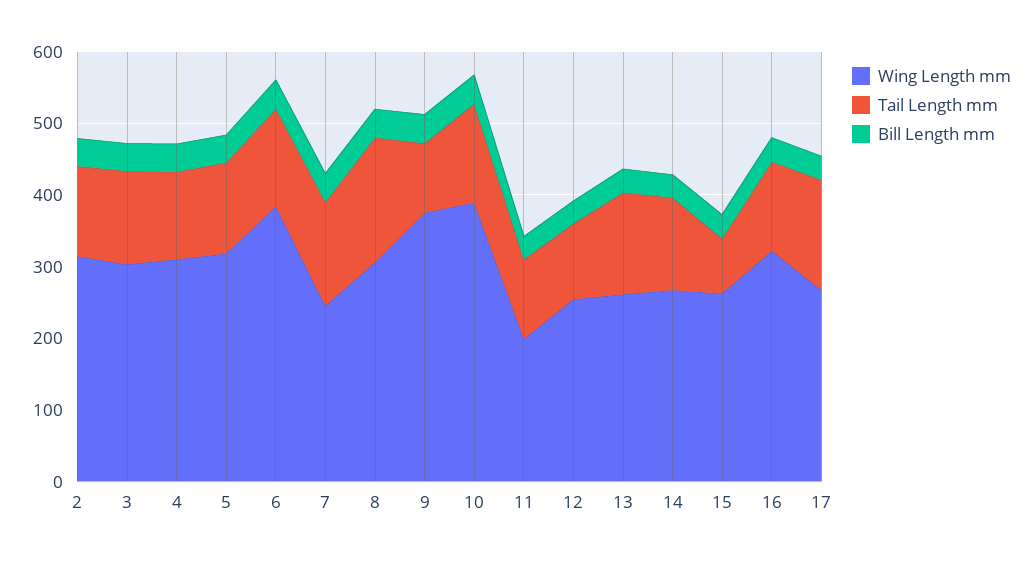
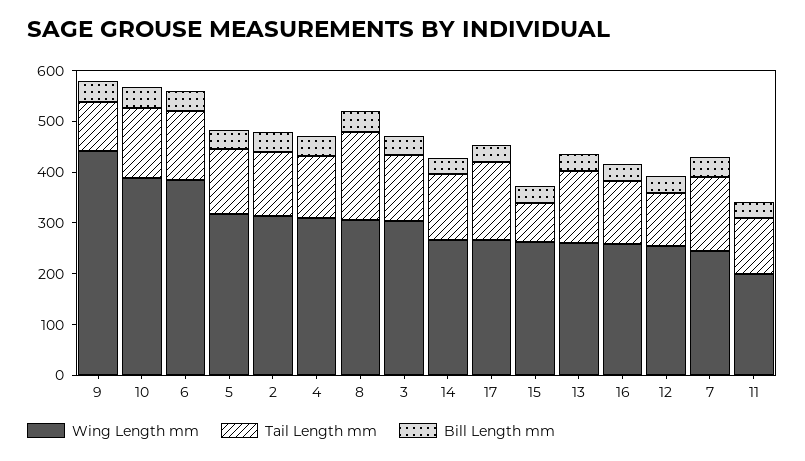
Wing Length mm, 9: 380 -> 440
Wing Length mm, 16: 320 -> 260

